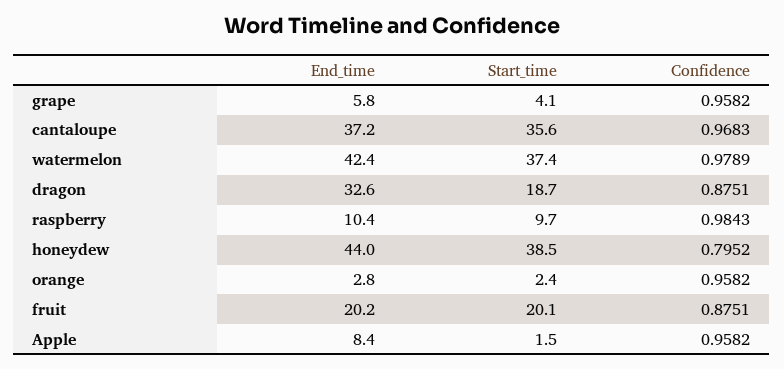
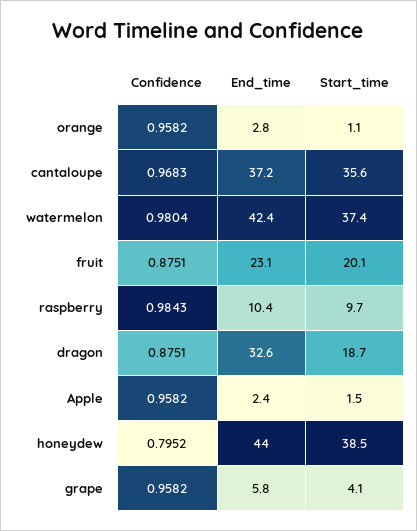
Confidence, watermelon: 0.9789 -> 0.9804
Start_time, orange: 2.4 -> 1.1
End_time, fruit: 20.2 -> 23.1
End_time, Apple: 8.4 -> 2.4

